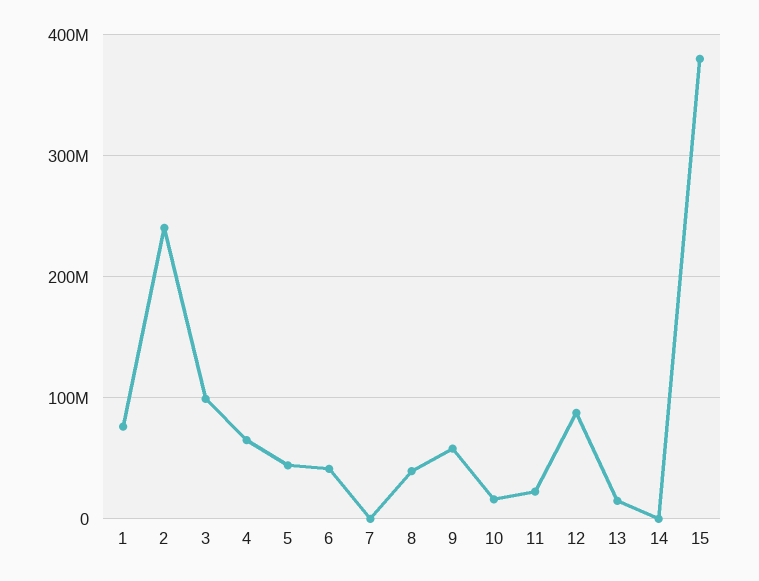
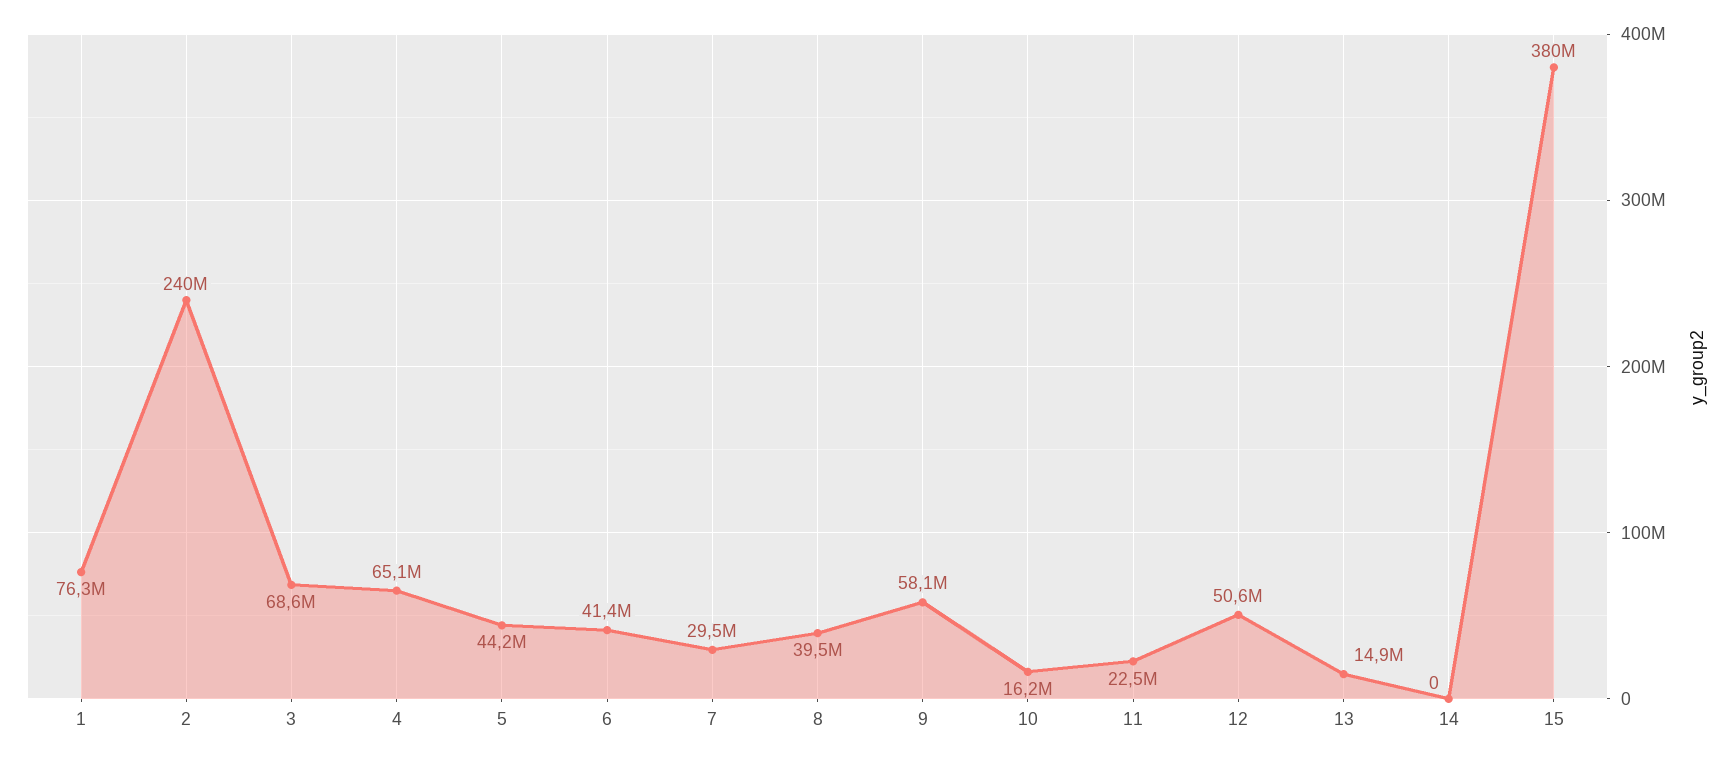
3: 100000000 -> 68600000
7: 0 -> 29500000
12: 90000000 -> 50600000

